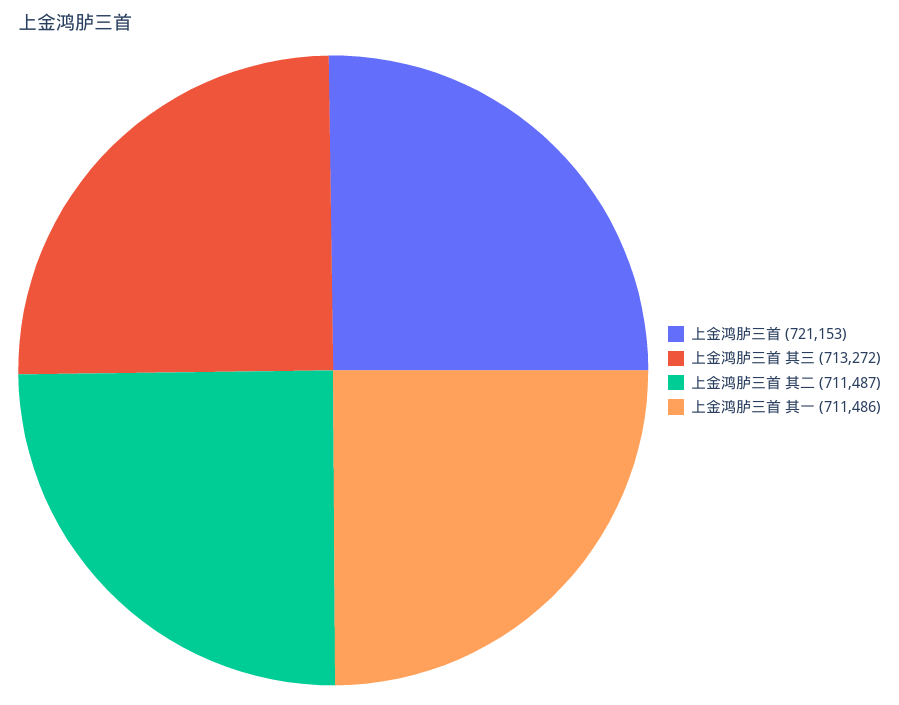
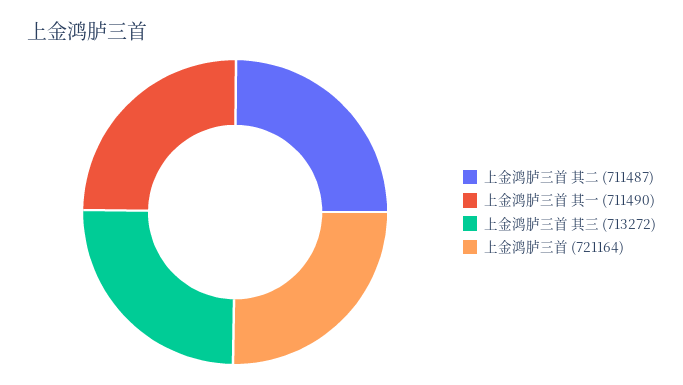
上金鸿胪三首: 721153 -> 721164
上金鸿胪三首 其一: 711486 -> 711490

